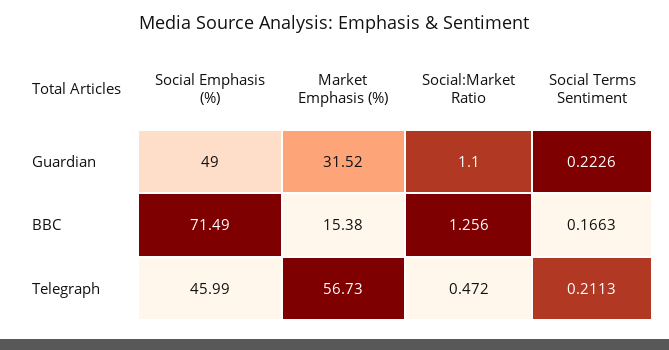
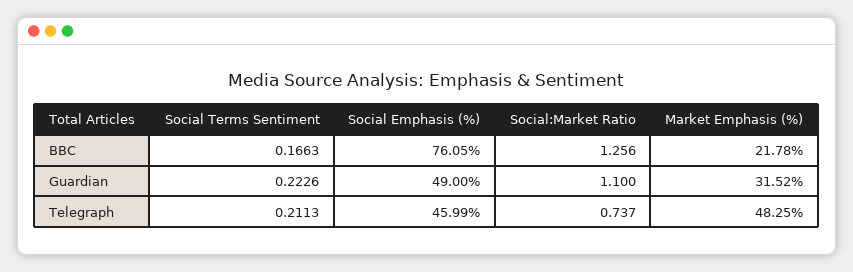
Social Emphasis (%), BBC: 71.49 -> 76.05
Market Emphasis (%), BBC: 15.38 -> 21.78
Market Emphasis (%), Telegraph: 56.73 -> 48.25
Social:Market Ratio, Telegraph: 0.472 -> 0.737

